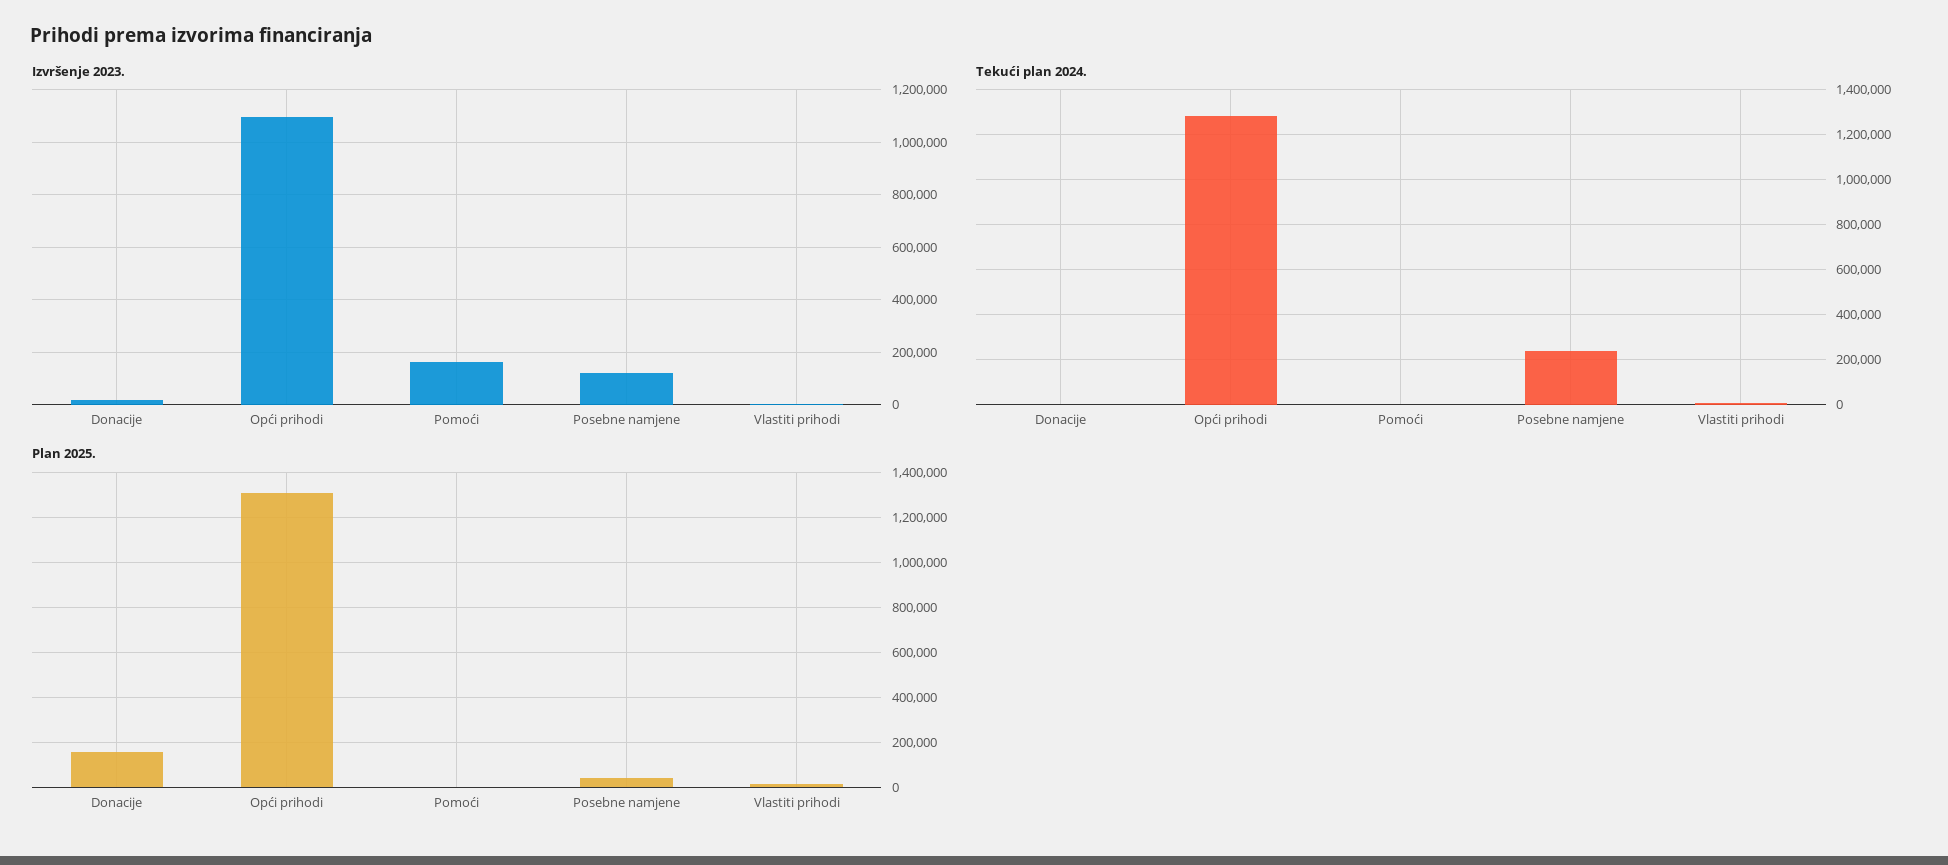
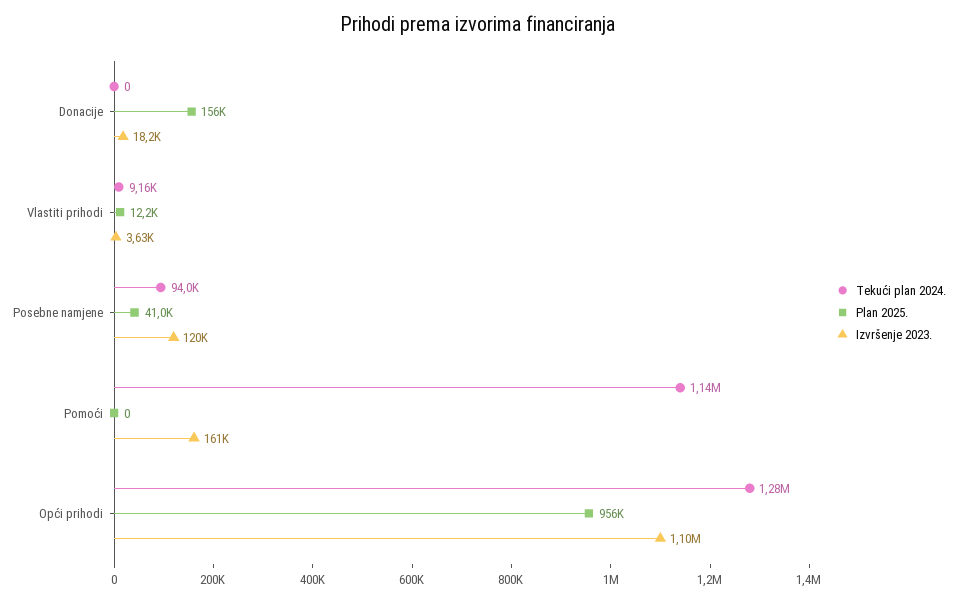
Tekući plan 2024., Pomoći: 0 -> 1140000
Tekući plan 2024., Posebne namjene: 250000 -> 94000
Plan 2025., Opći prihodi: 1300000 -> 956000

